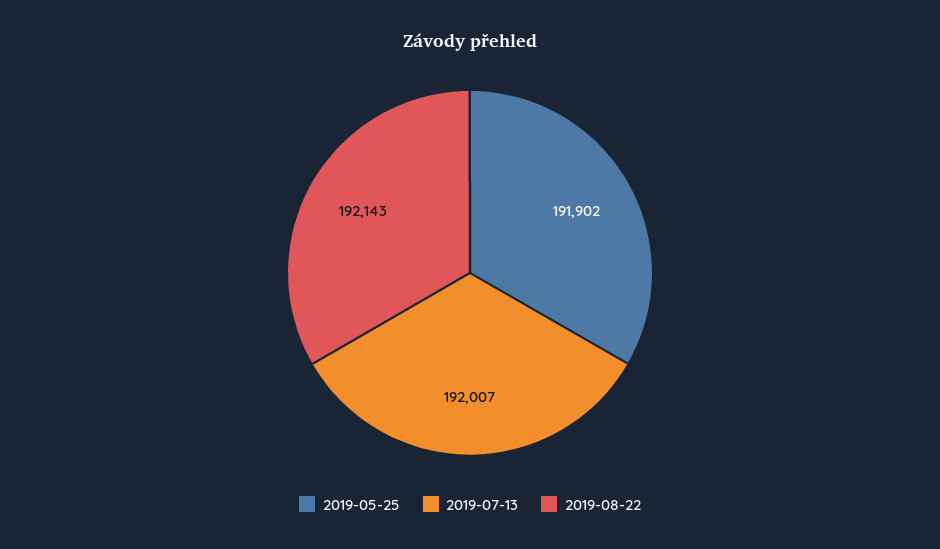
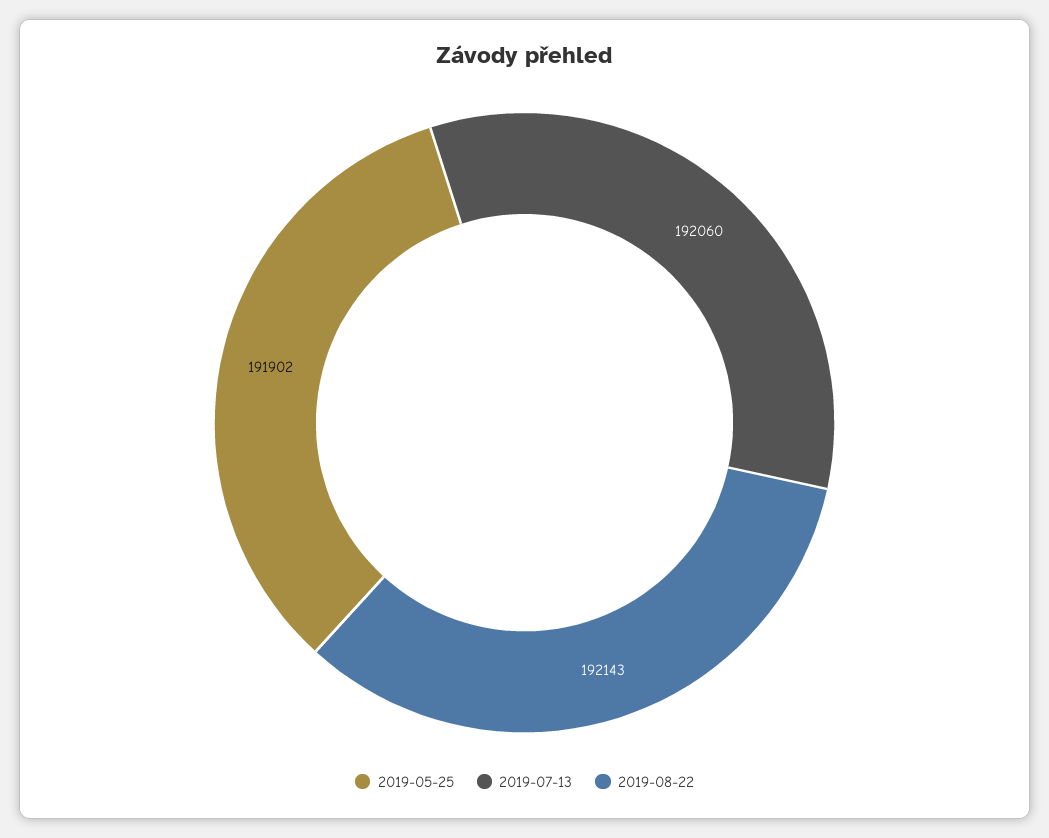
2019-07-13: 192007 -> 192060

